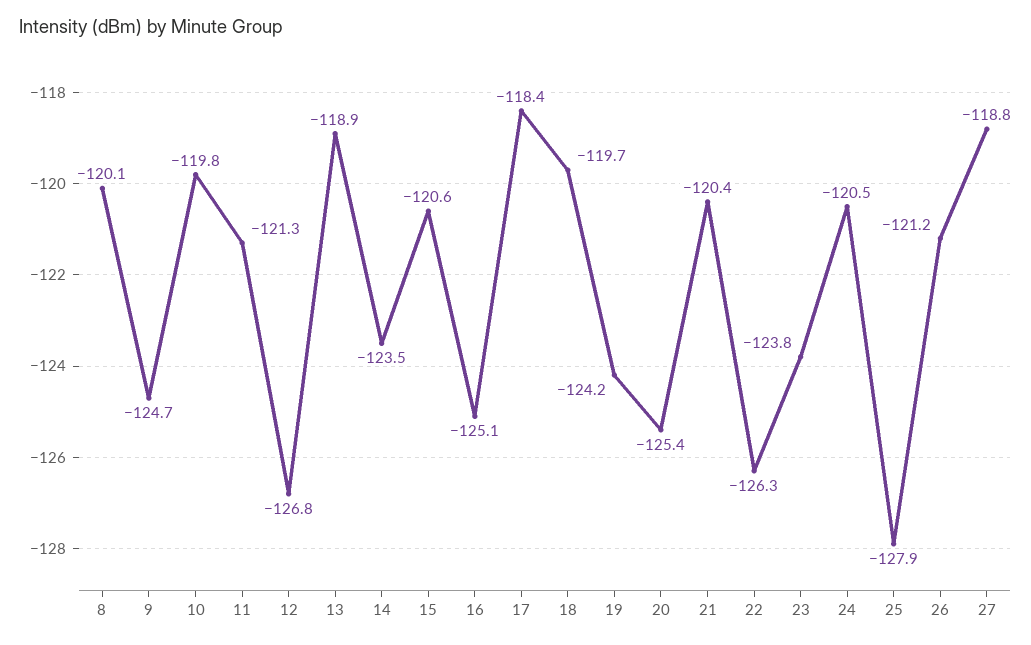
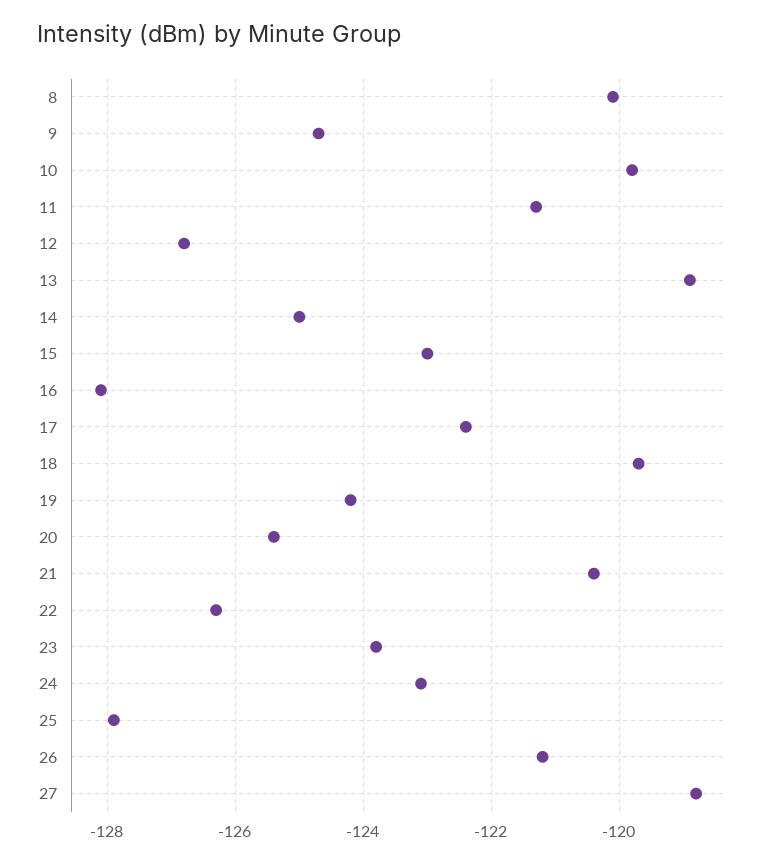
14: -123.5 -> -125
15: -120.6 -> -123
16: -125.1 -> -128
17: -118.4 -> -122.5
24: -120.5 -> -123

